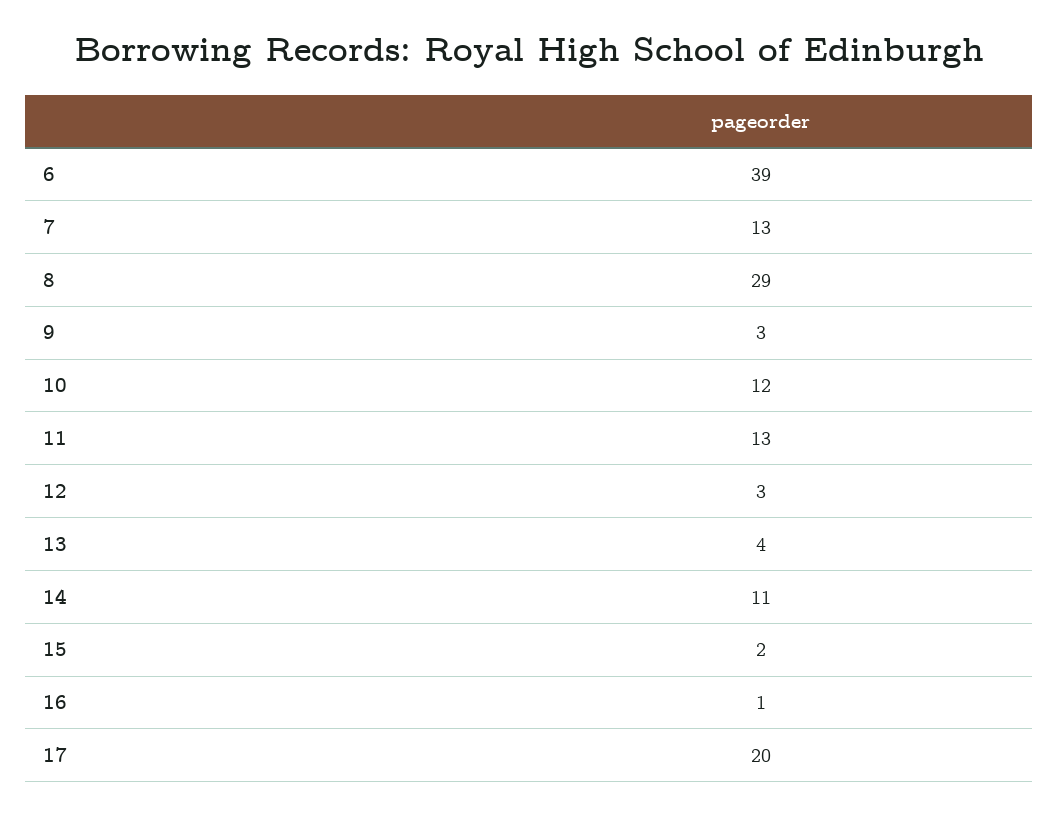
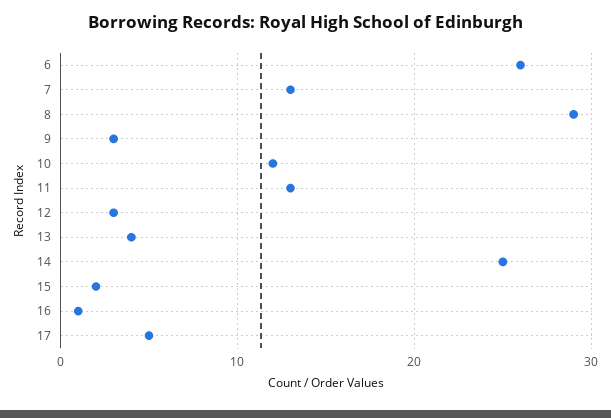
6: 39 -> 26
14: 11 -> 25
17: 20 -> 5

